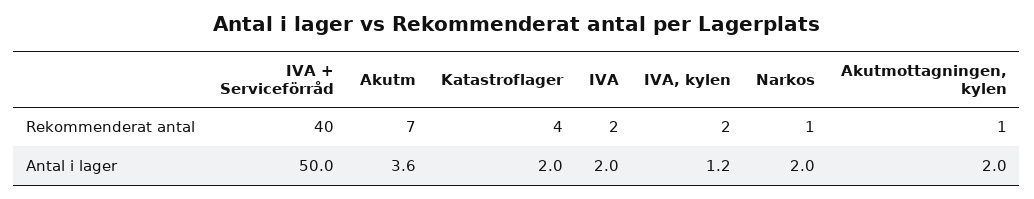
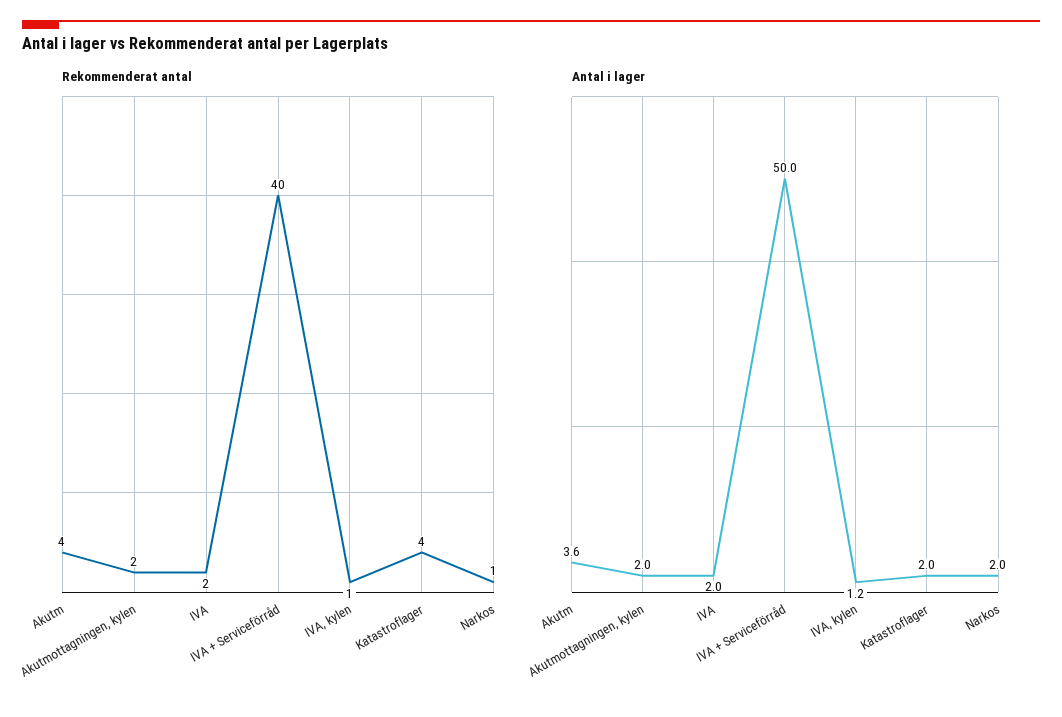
Rekommenderat antal, Akutm: 7 -> 4
Rekommenderat antal, IVA, kylen: 2 -> 1
Rekommenderat antal, Akutmottagningen, kylen: 1 -> 2

